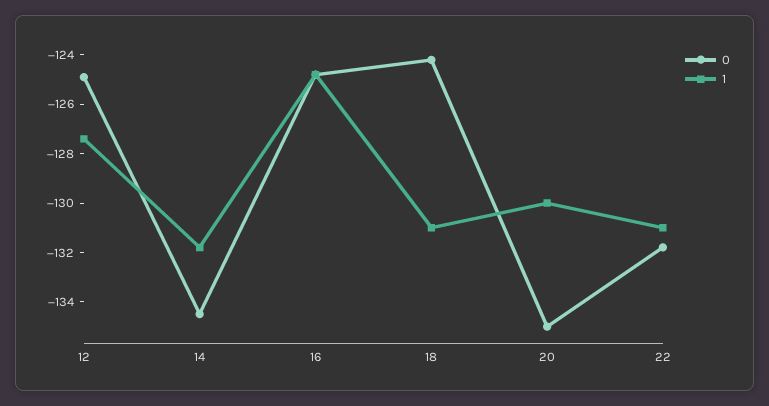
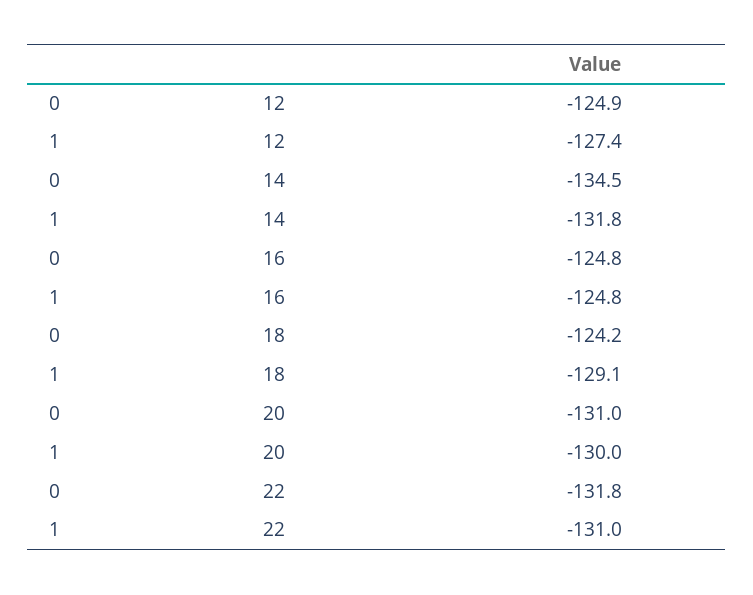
1, 18: -131 -> -129.1
0, 20: -135 -> -131

